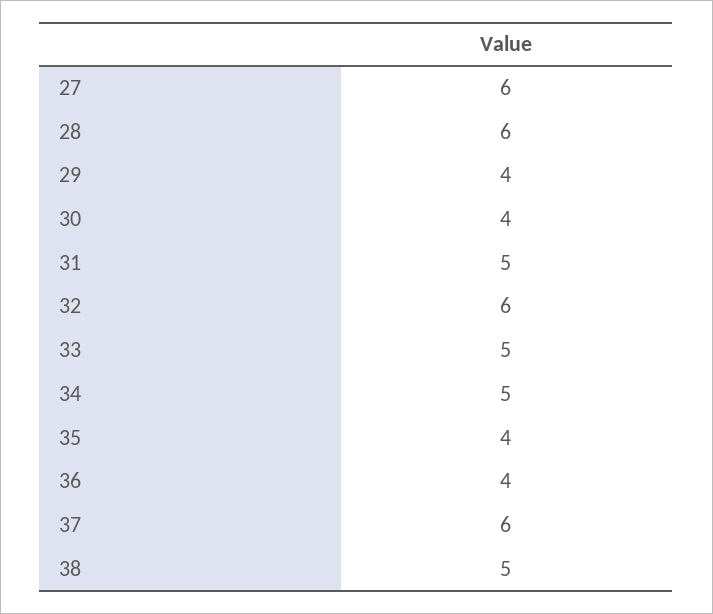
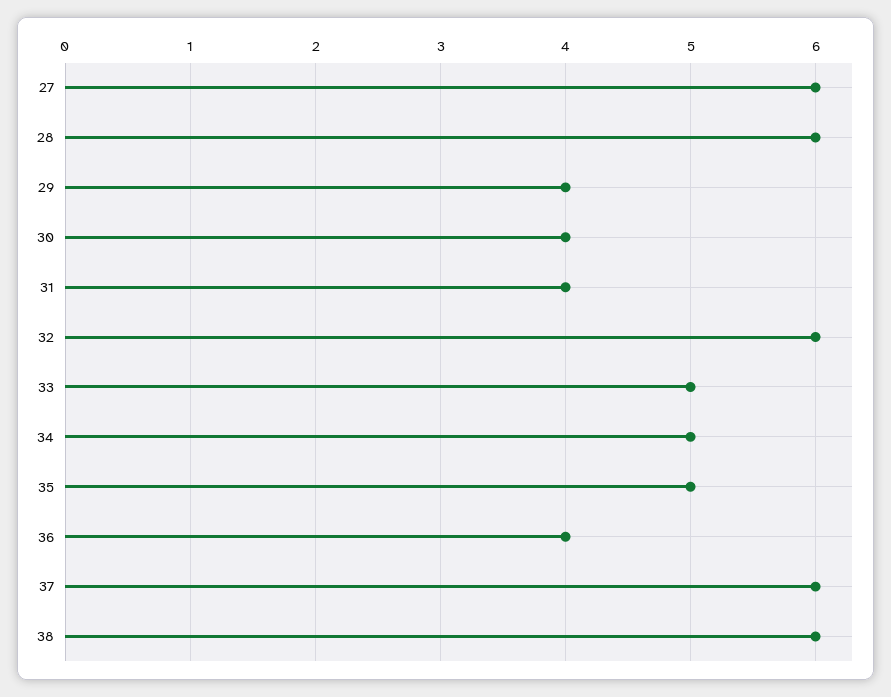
31: 5 -> 4
35: 4 -> 5
38: 5 -> 6

